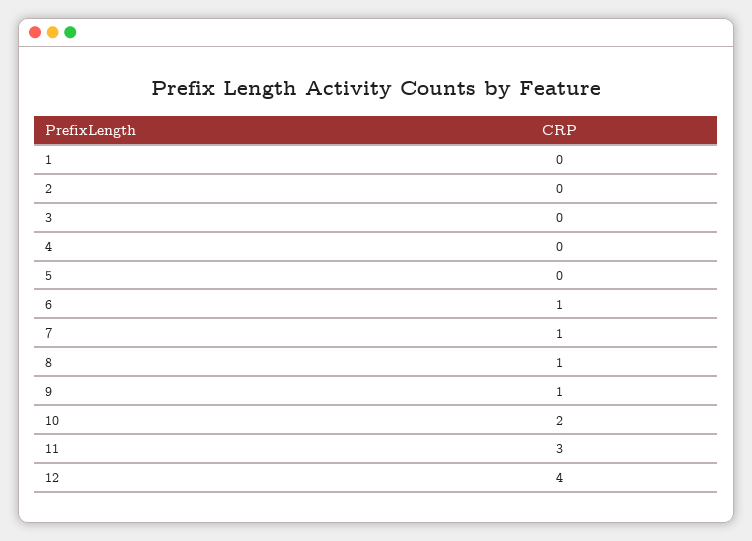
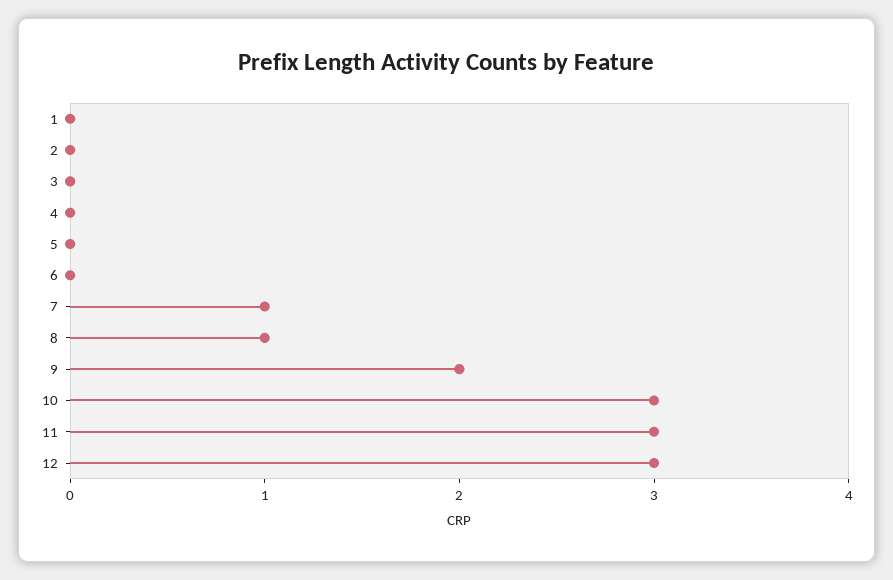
6: 1 -> 0
9: 1 -> 2
10: 2 -> 3
12: 4 -> 3

